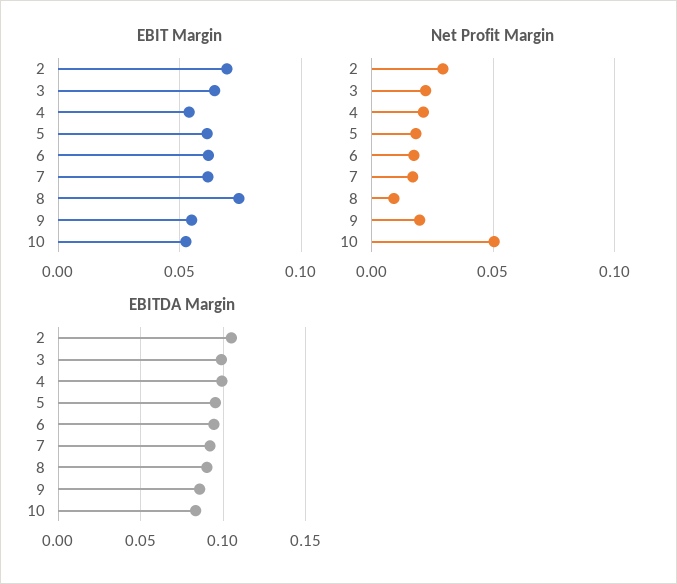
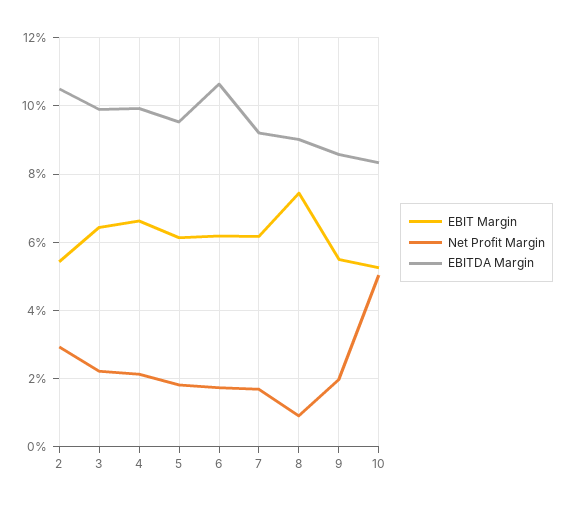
EBIT Margin, 2: 0.07 -> 0.054
EBIT Margin, 4: 0.055 -> 0.066
EBITDA Margin, 6: 0.095 -> 0.106

